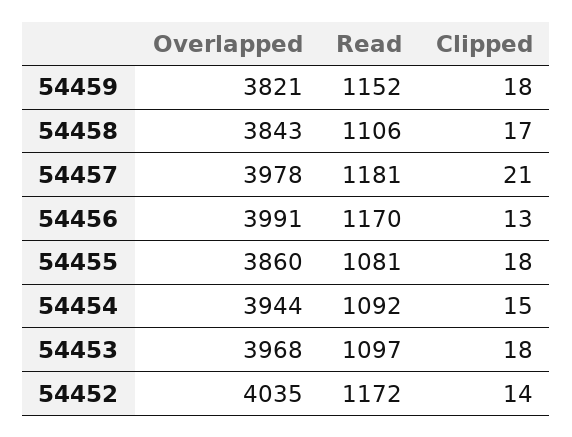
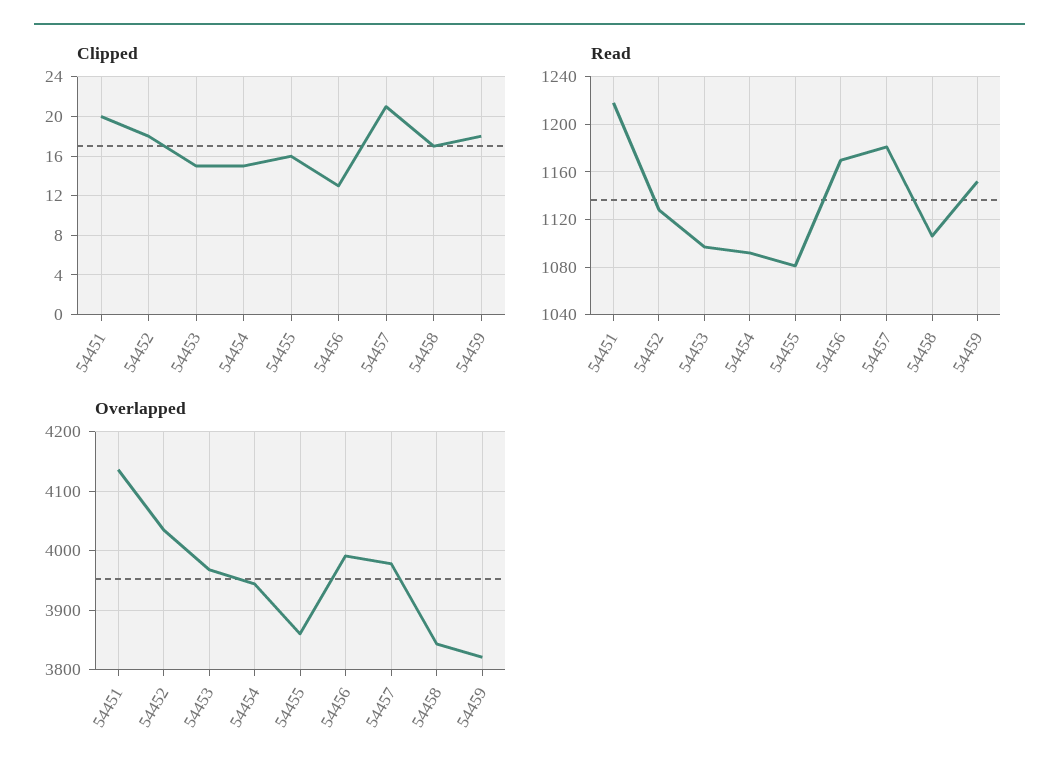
Clipped, 54455: 18 -> 16
Clipped, 54453: 18 -> 15
Read, 54452: 1172 -> 1130
Clipped, 54452: 14 -> 18
Clipped, 54451: none -> 20
Read, 54451: none -> 1220
Overlapped, 54451: none -> 4140

